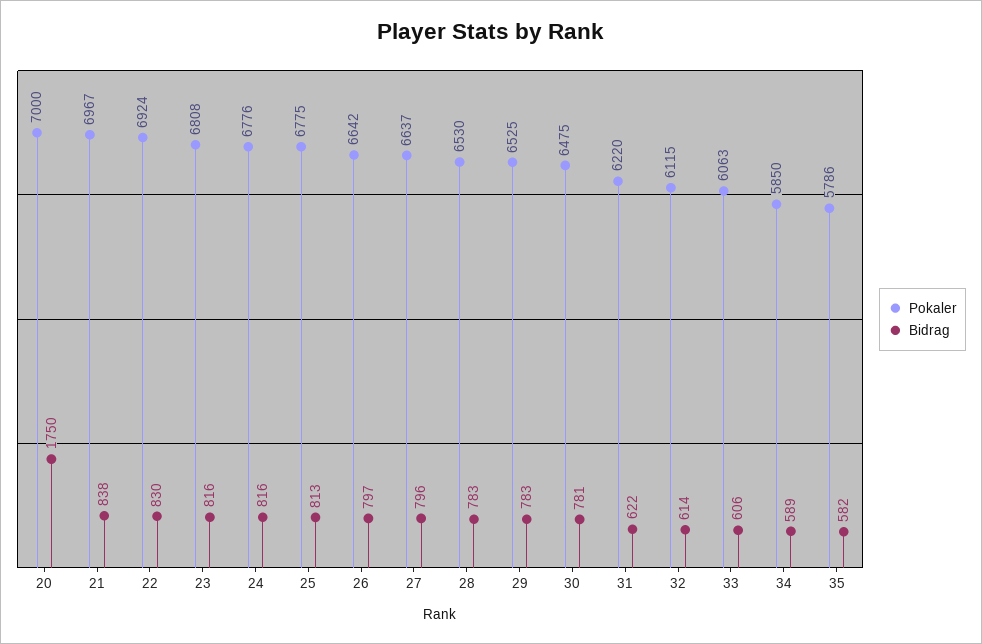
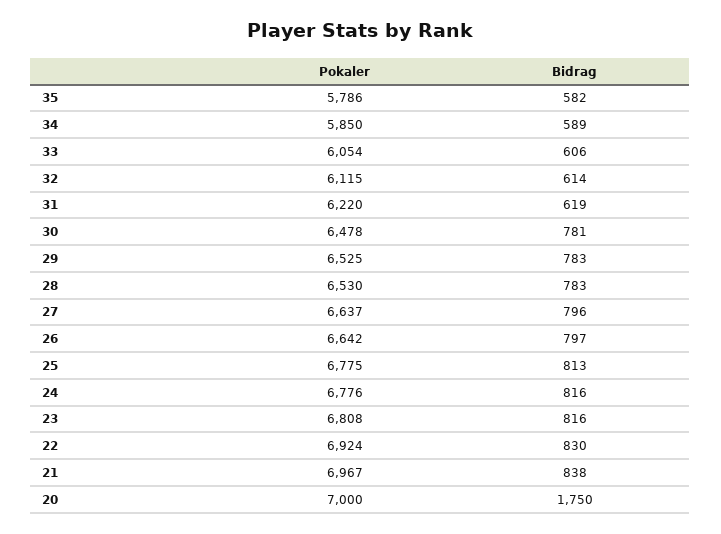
Pokaler, 30: 6475 -> 6478
Bidrag, 31: 622 -> 619
Pokaler, 33: 6063 -> 6054

